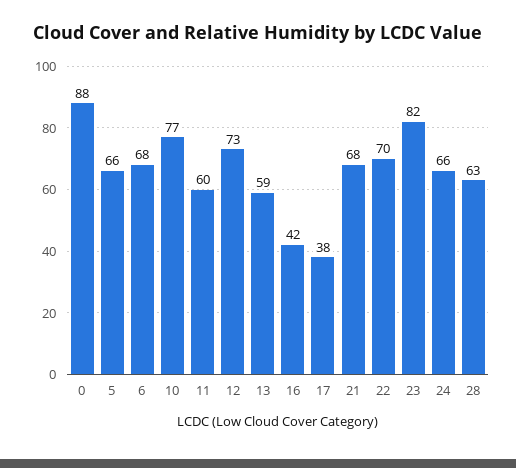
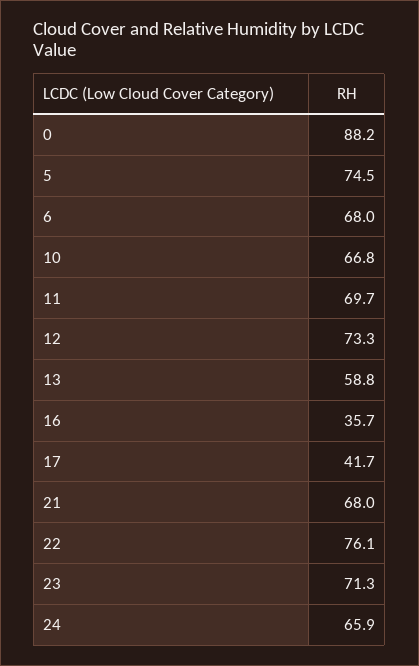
5: 66 -> 74.5
10: 77 -> 66.8
11: 60 -> 69.7
16: 42 -> 35.7
17: 38 -> 41.7
22: 70 -> 76.1
23: 82 -> 71.3
28: 63 -> none

